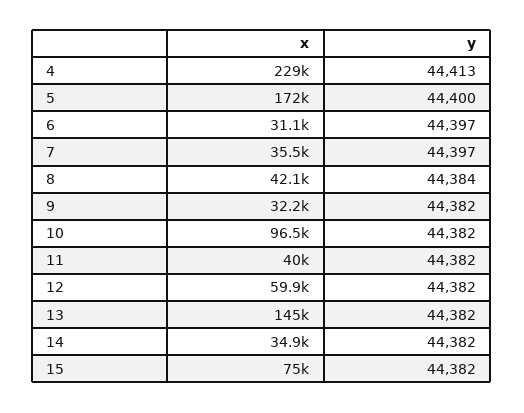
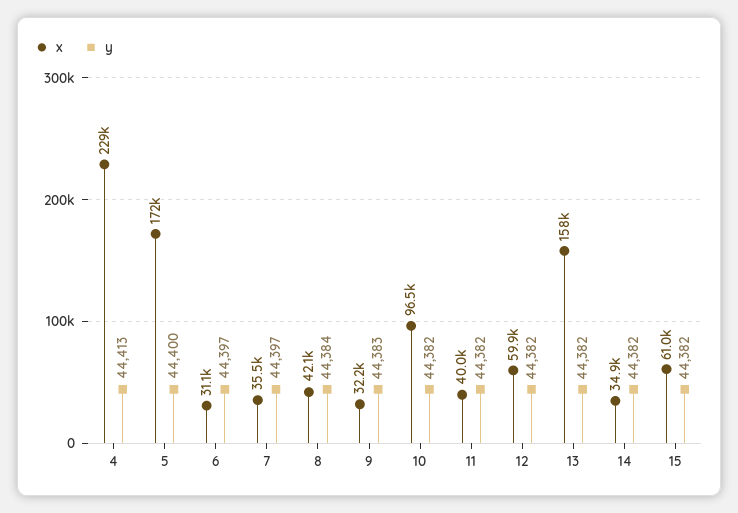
y, 9: 44382 -> 44383
x, 13: 145000 -> 158000
x, 15: 75000 -> 61000

